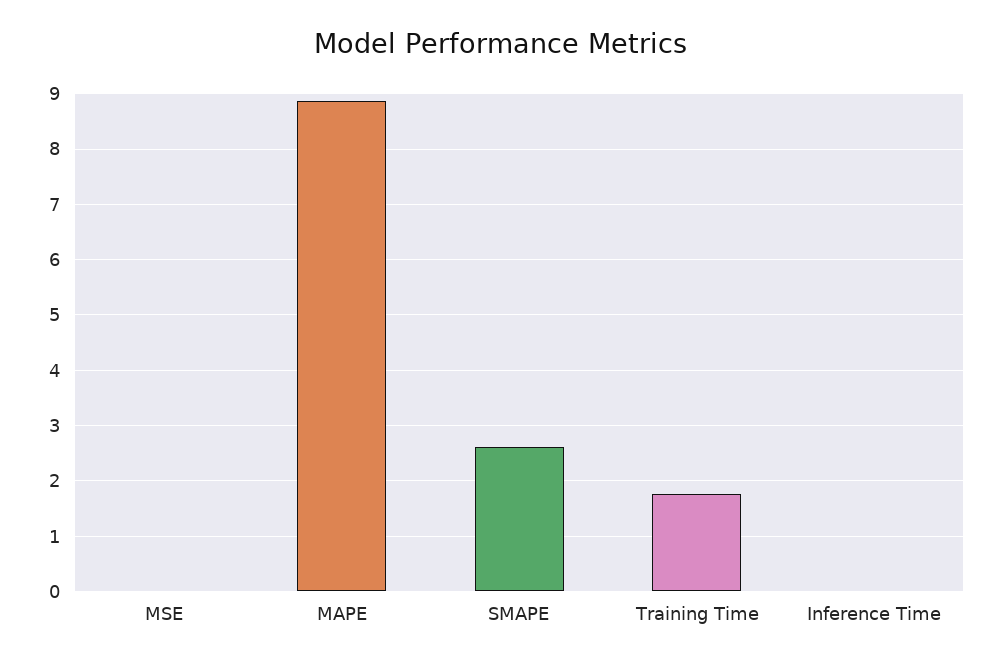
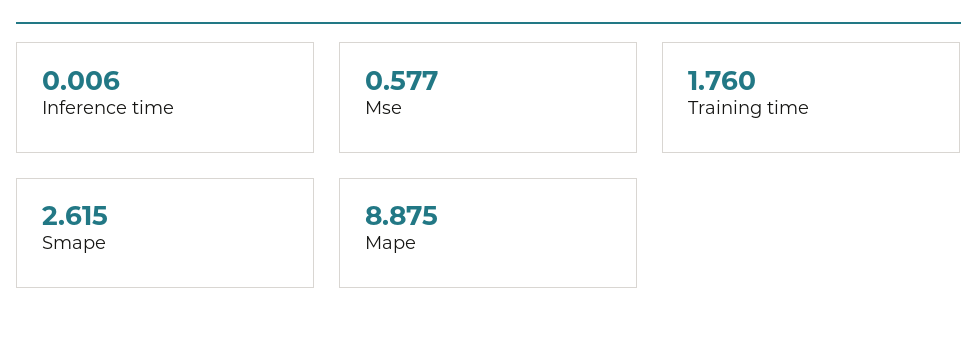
MSE: 0 -> 0.577

